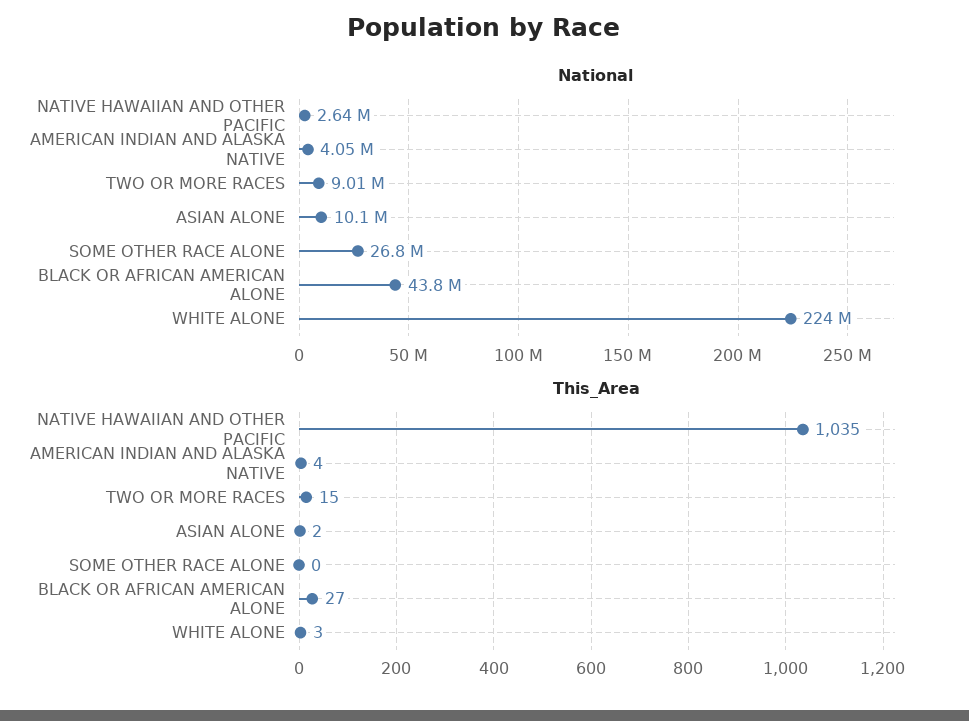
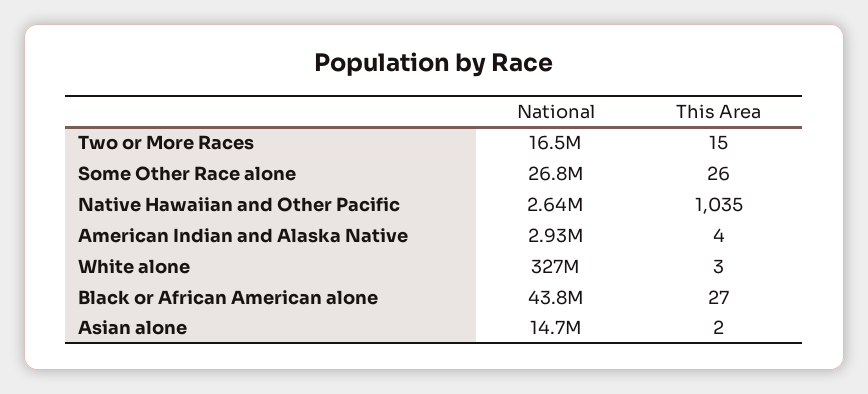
National, AMERICAN INDIAN AND ALASKA NATIVE: 4050000 -> 2930000
National, TWO OR MORE RACES: 9010000 -> 16500000
National, ASIAN ALONE: 10100000 -> 14700000
National, WHITE ALONE: 224000000 -> 327000000
This_Area, SOME OTHER RACE ALONE: 0 -> 26

